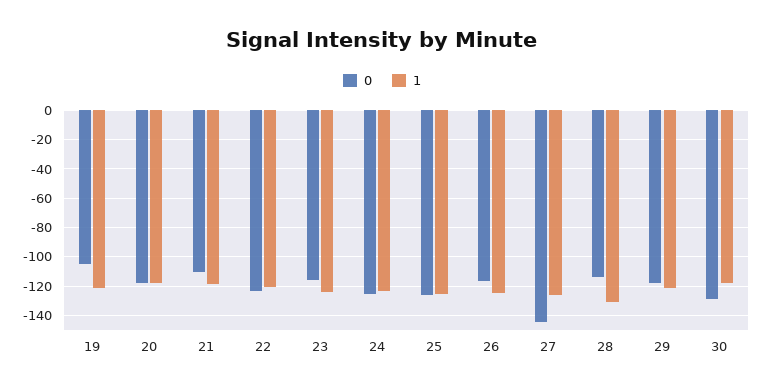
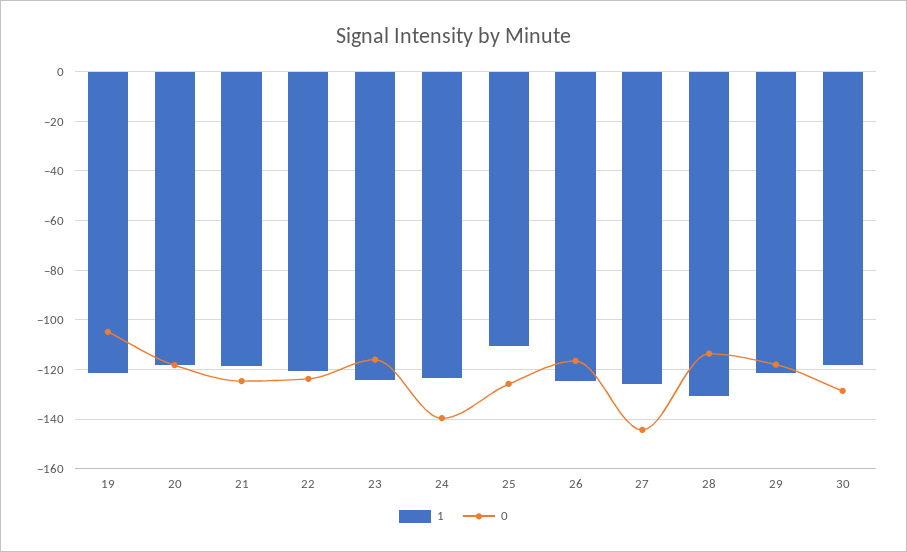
0, 21: -110 -> -125
0, 24: -125 -> -140
1, 25: -125 -> -110

